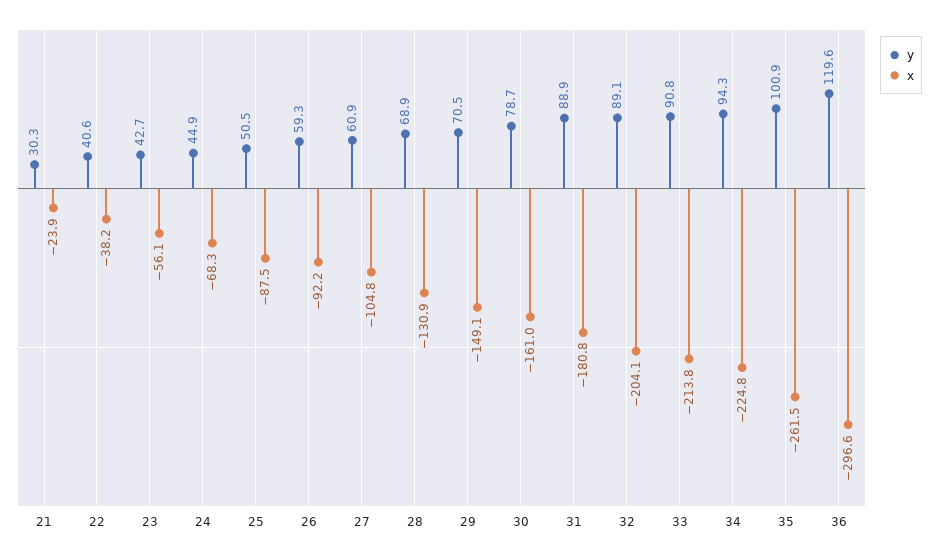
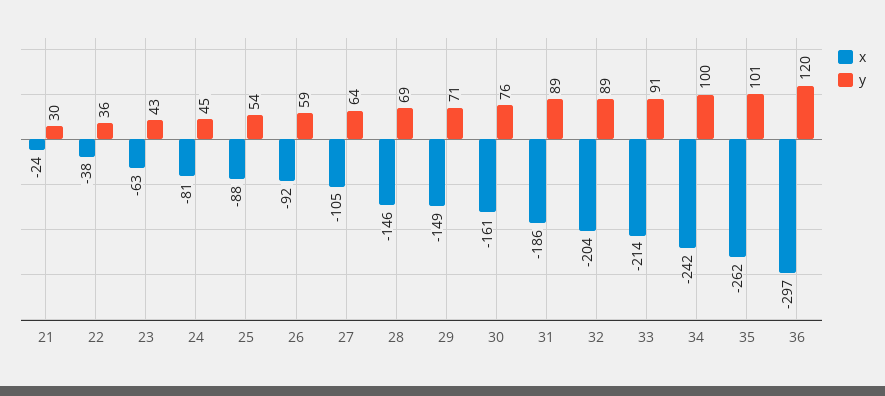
y, 22: 40.6 -> 36
x, 23: -56.1 -> -63
x, 24: -68.3 -> -81
y, 25: 50.5 -> 54
y, 27: 60.9 -> 64
x, 28: -130.9 -> -146
y, 30: 78.7 -> 76
x, 31: -180.8 -> -186
y, 34: 94.3 -> 100
x, 34: -224.8 -> -242

